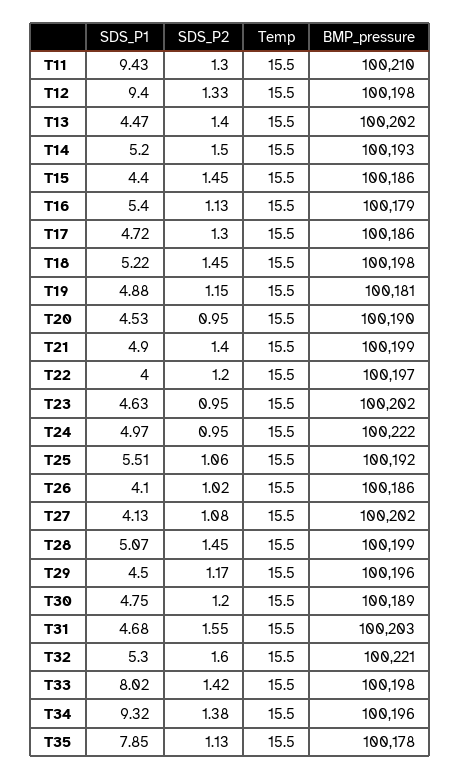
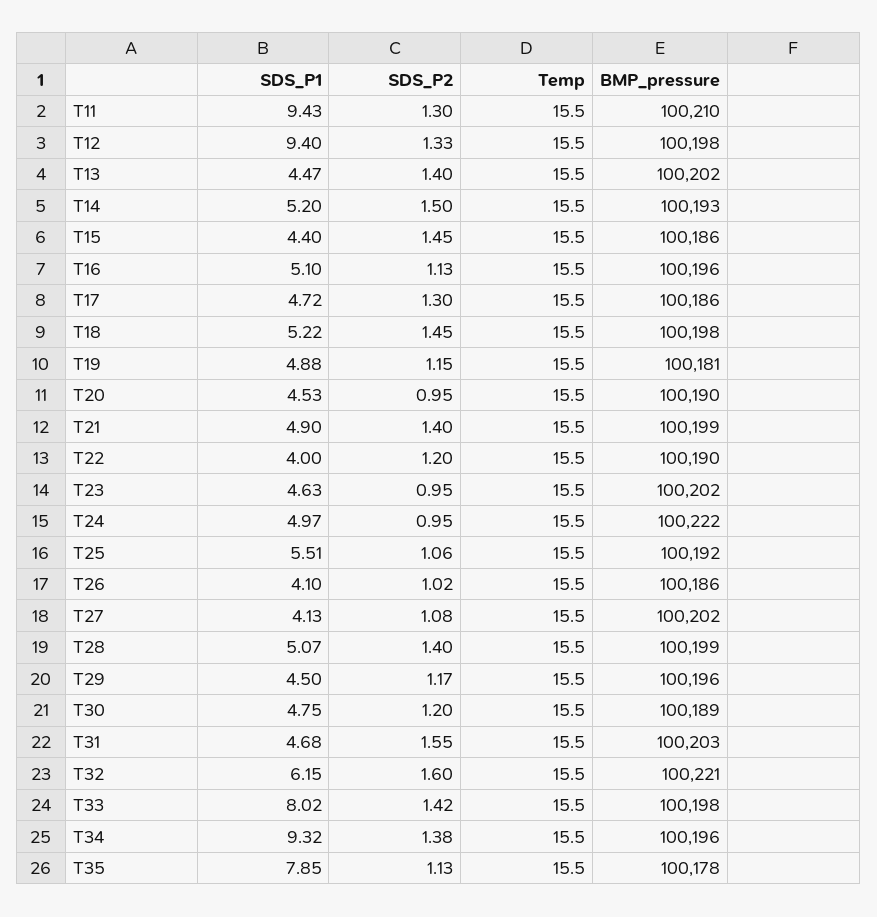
SDS_P1, T16: 5.4 -> 5.1
BMP_pressure, T16: 100179 -> 100196
BMP_pressure, T22: 100197 -> 100190
SDS_P2, T28: 1.45 -> 1.4
SDS_P1, T32: 5.3 -> 6.15

